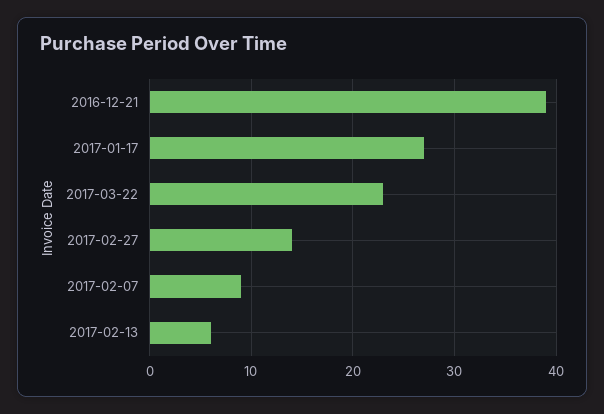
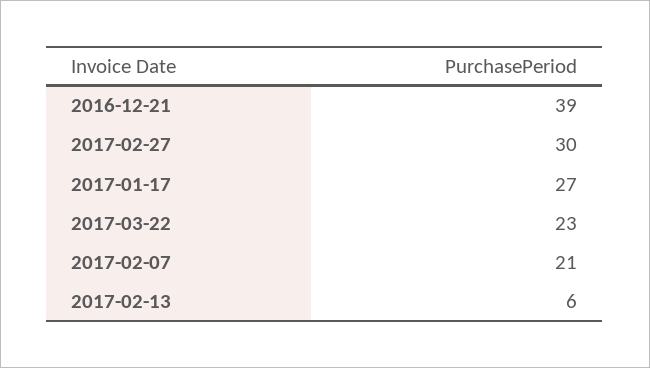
2017-02-27: 14 -> 30
2017-02-07: 9 -> 21

